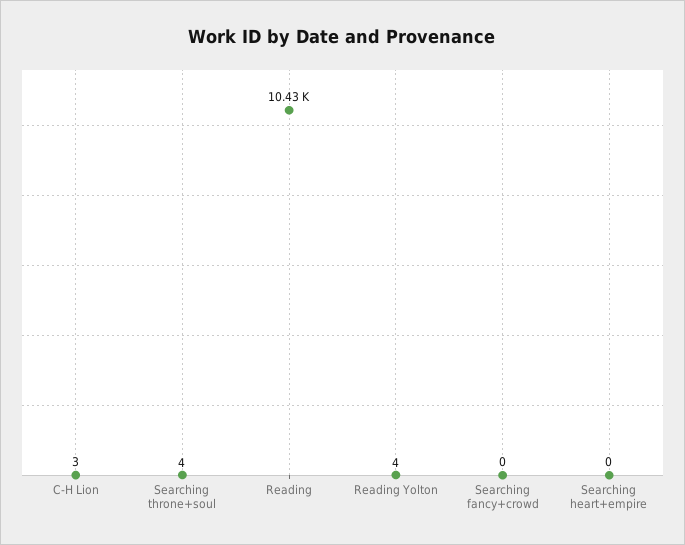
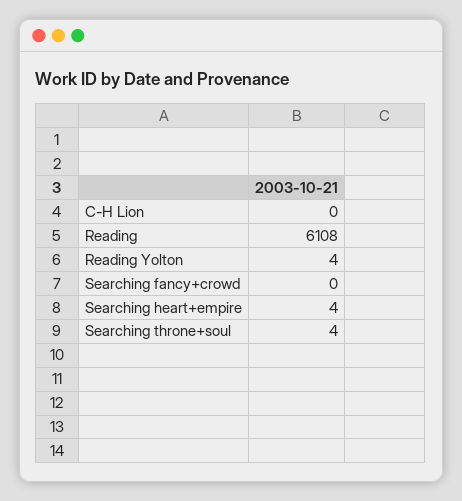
C-H Lion: 3 -> 0
Reading: 10430 -> 6108
Searching heart+empire: 0 -> 4

